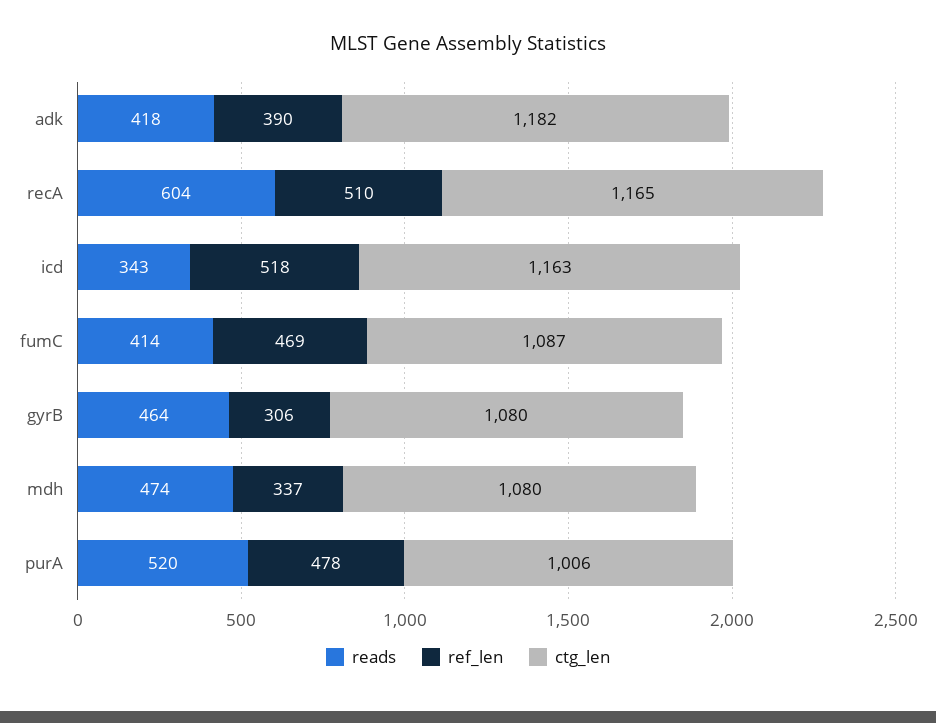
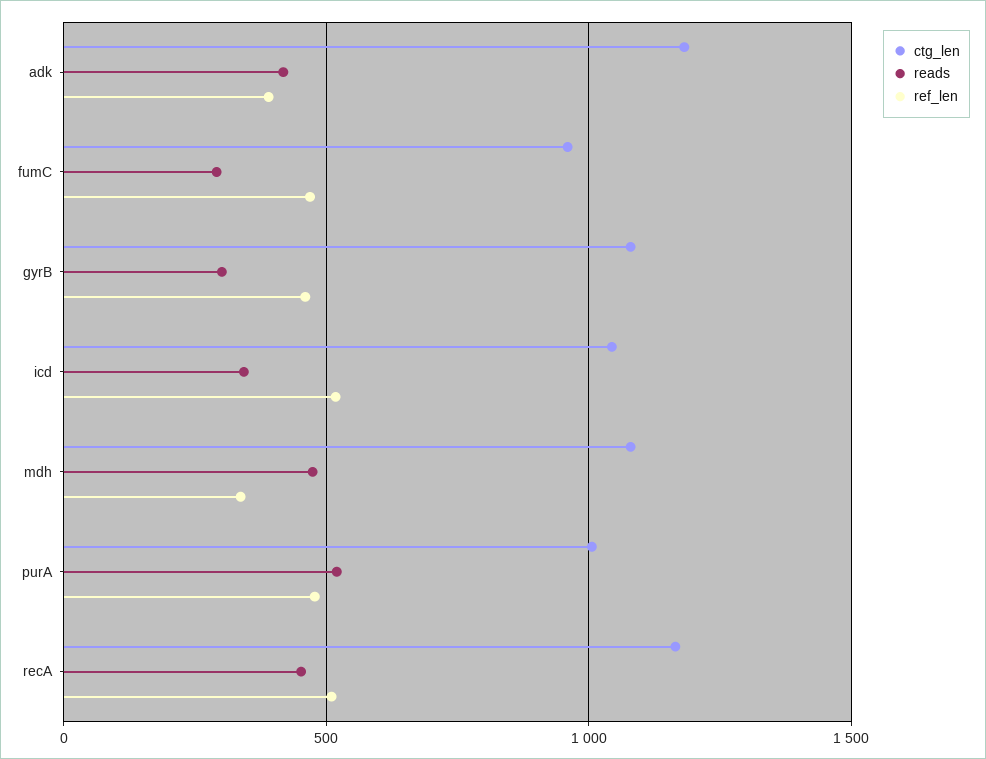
reads, recA: 604 -> 450
ctg_len, icd: 1163 -> 1050
reads, fumC: 414 -> 300
ctg_len, fumC: 1087 -> 950
reads, gyrB: 464 -> 300
ref_len, gyrB: 306 -> 450

